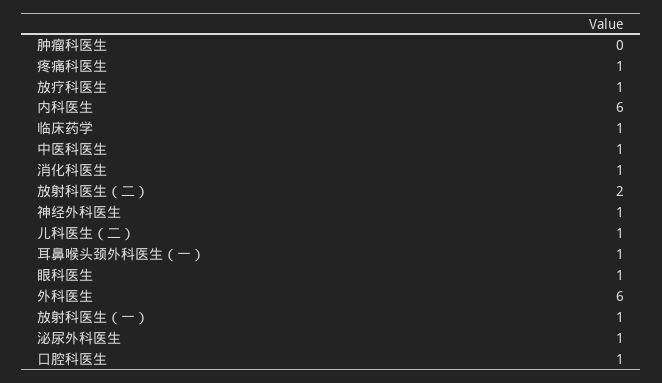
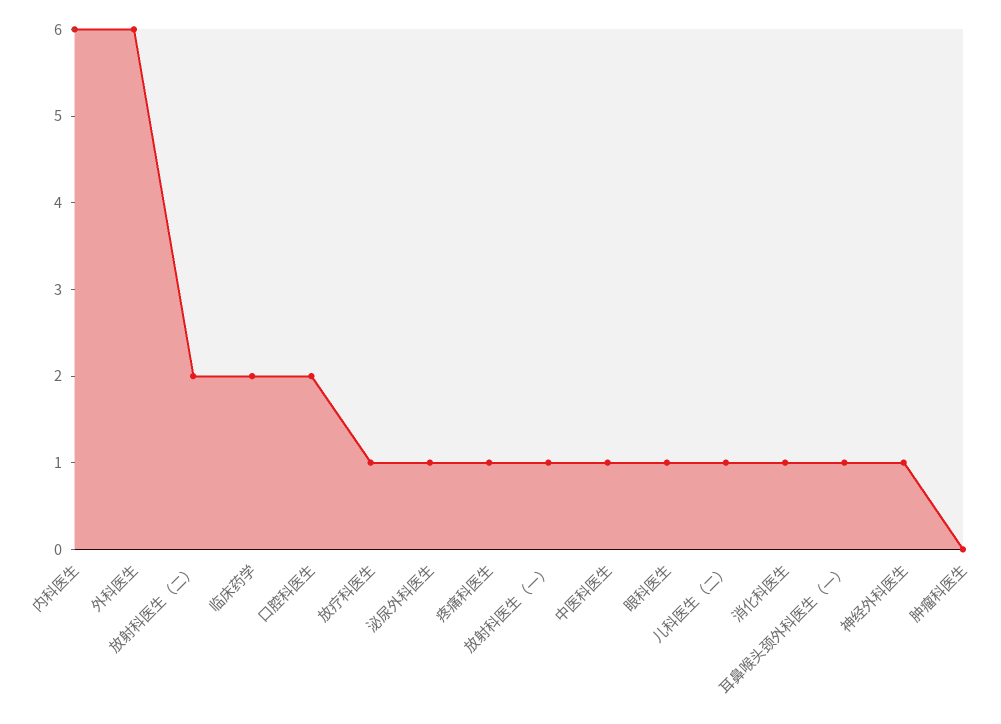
临床药学: 1 -> 2
口腔科医生: 1 -> 2

